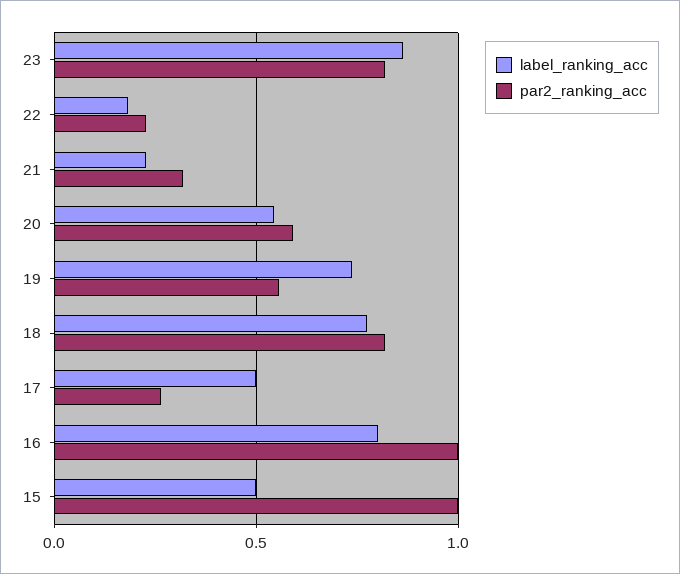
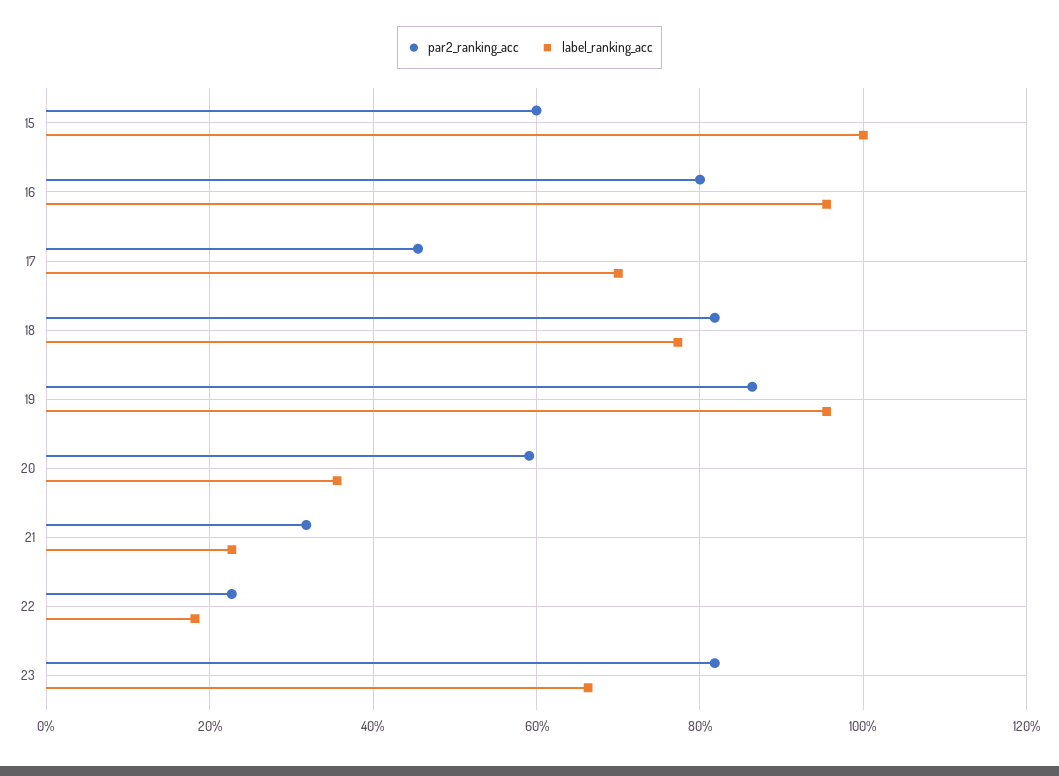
label_ranking_acc, 23: 0.85 -> 0.66
label_ranking_acc, 20: 0.55 -> 0.36
label_ranking_acc, 19: 0.75 -> 0.96
par2_ranking_acc, 19: 0.55 -> 0.86
label_ranking_acc, 17: 0.5 -> 0.7
par2_ranking_acc, 17: 0.25 -> 0.46
label_ranking_acc, 16: 0.8 -> 0.96
par2_ranking_acc, 16: 1 -> 0.8
label_ranking_acc, 15: 0.5 -> 1
par2_ranking_acc, 15: 1 -> 0.6

